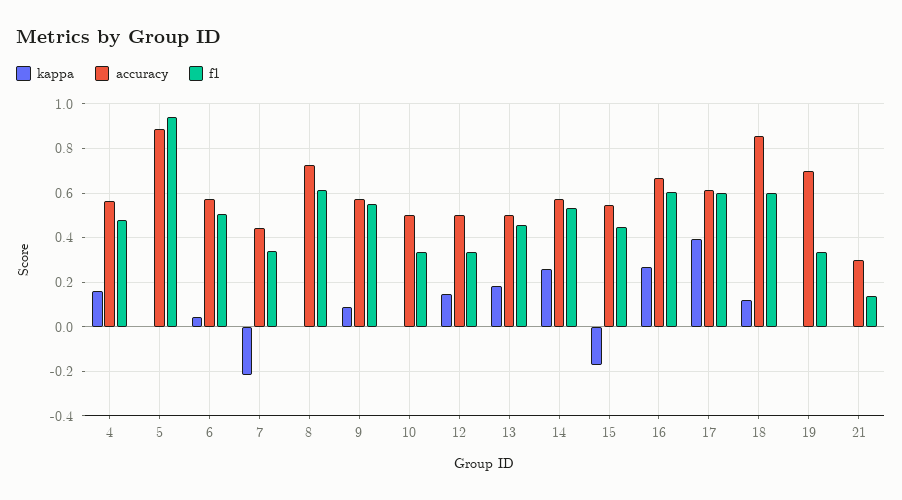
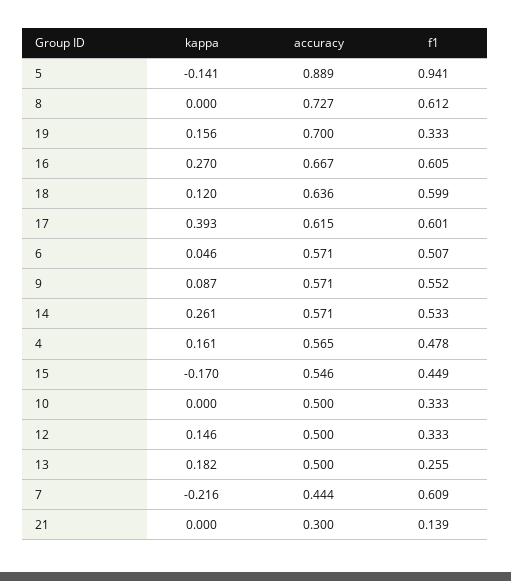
kappa, 5: 0 -> -0.141
f1, 7: 0.35 -> 0.609
f1, 13: 0.45 -> 0.255
accuracy, 18: 0.85 -> 0.636
kappa, 19: 0 -> 0.156

